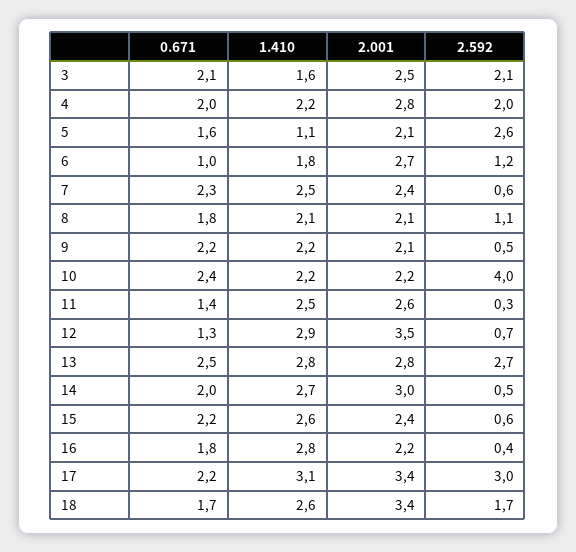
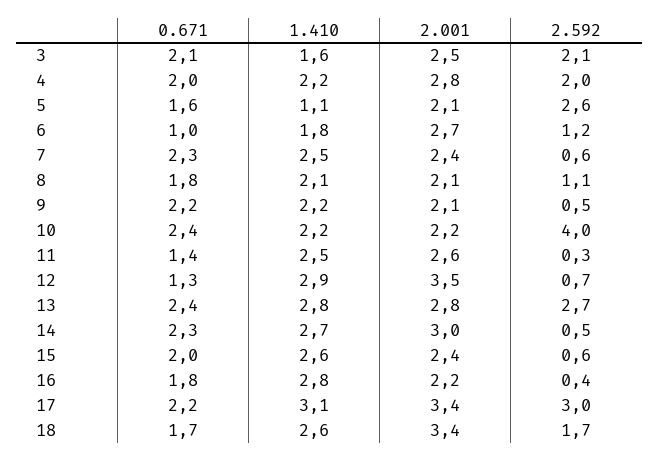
0.671, 13: 2.5 -> 2.4
0.671, 14: 2 -> 2.3
0.671, 15: 2.2 -> 2

